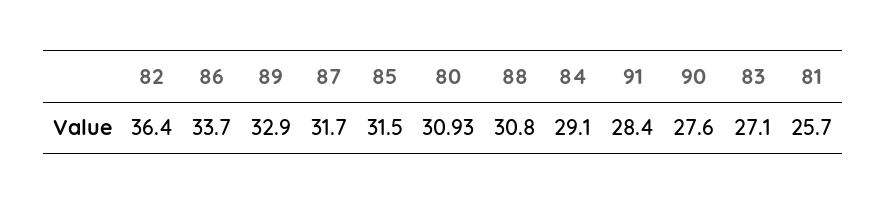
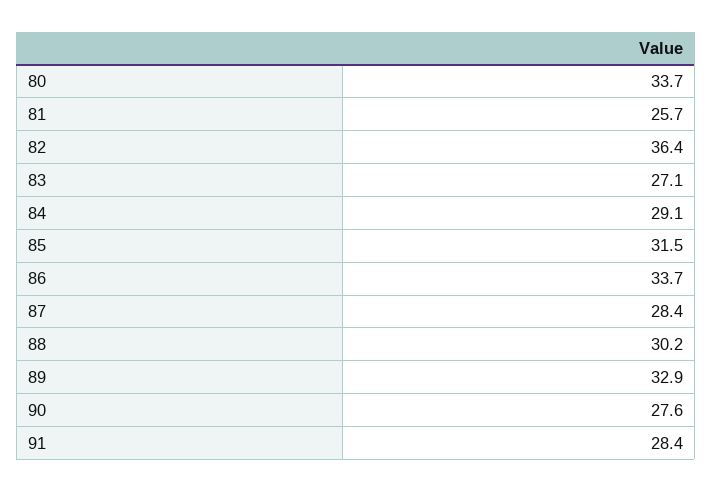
87: 31.7 -> 28.4
80: 30.93 -> 33.7
88: 30.8 -> 30.2

